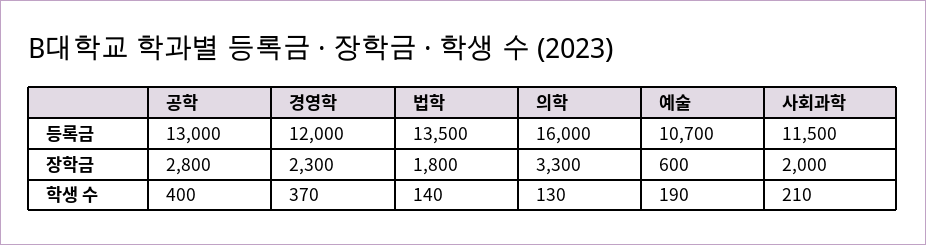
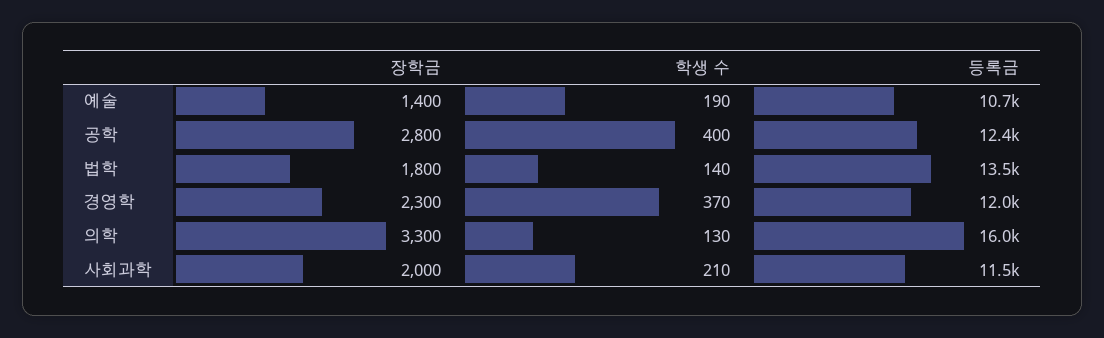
공학, 등록금: 13000 -> 12400
예술, 장학금: 600 -> 1400

